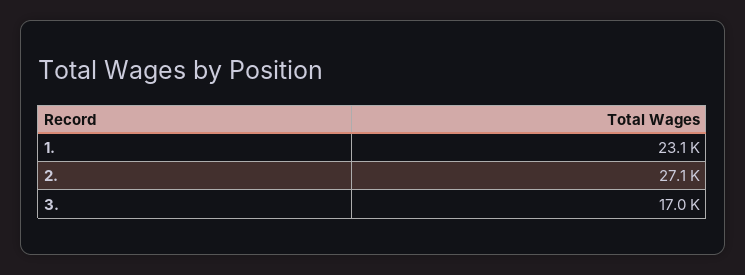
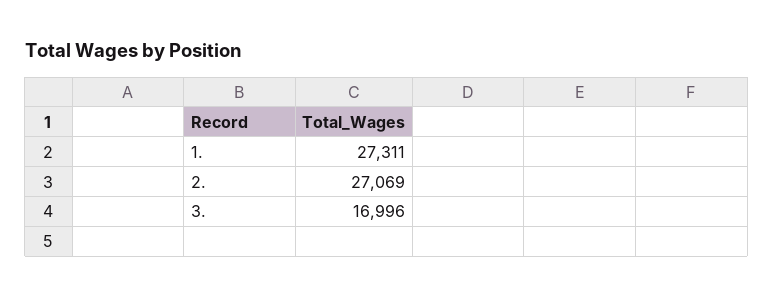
1.: 23100 -> 27311

